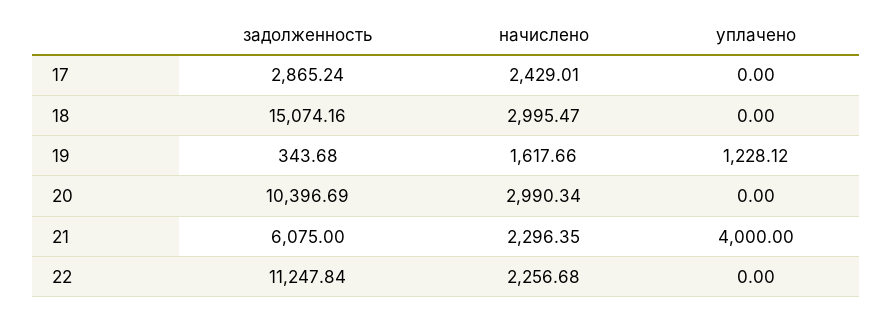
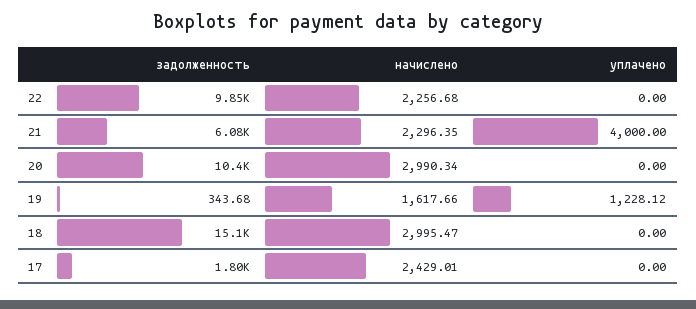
задолженность, 17: 2865.24 -> 1800
задолженность, 22: 11247.84 -> 9850

